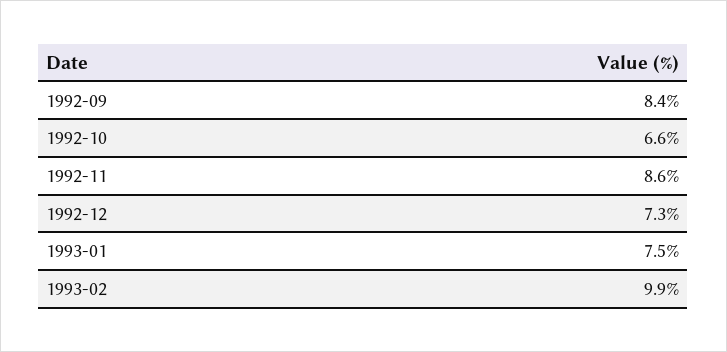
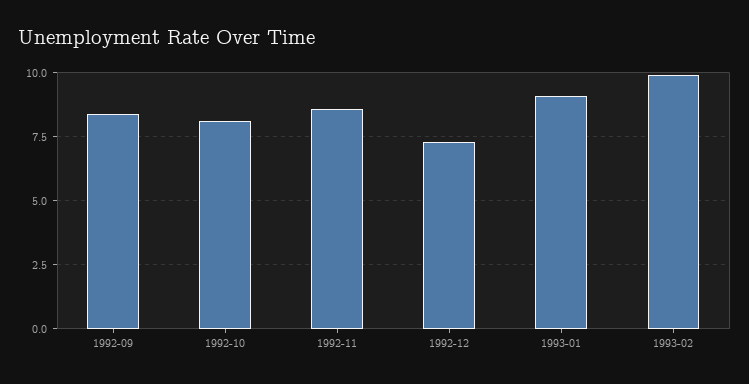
1992-10: 6.6 -> 8
1993-01: 7.5 -> 9

